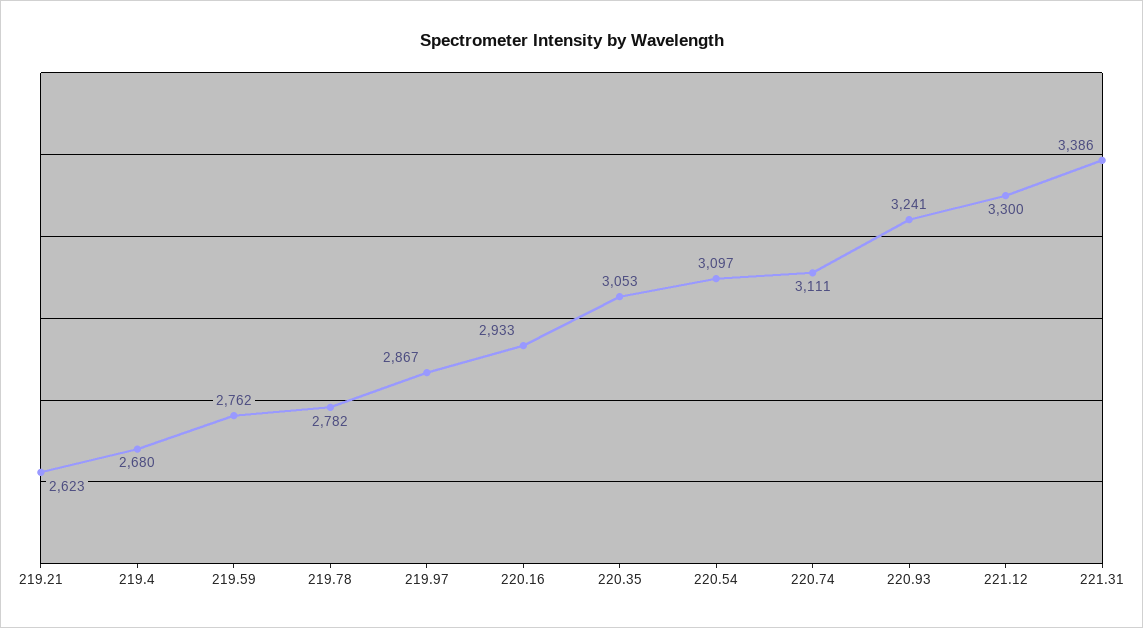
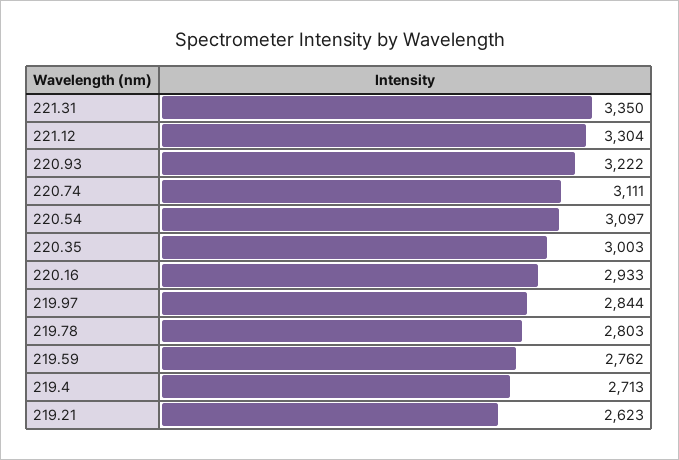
219.4: 2680 -> 2713
219.78: 2782 -> 2803
219.97: 2867 -> 2844
220.35: 3053 -> 3003
220.93: 3241 -> 3222
221.12: 3300 -> 3304
221.31: 3386 -> 3350

